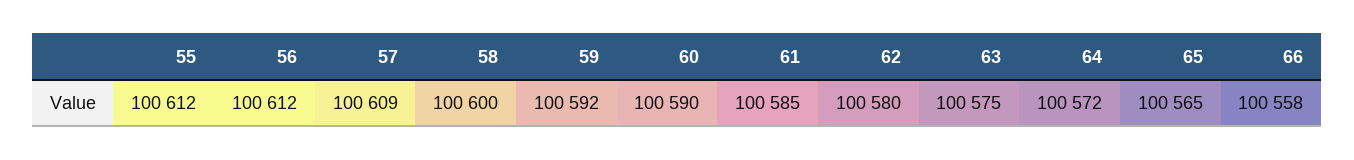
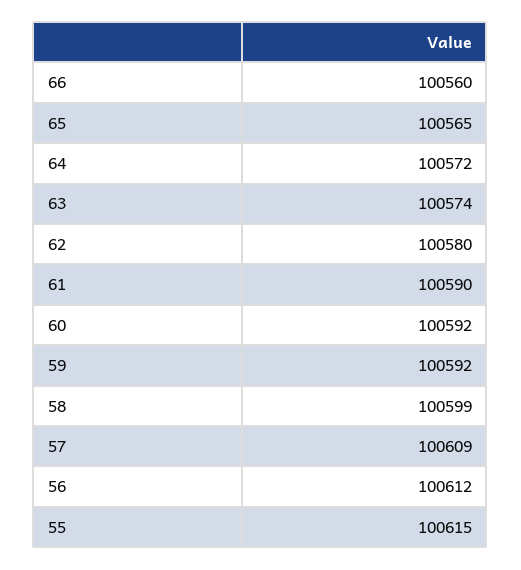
55: 100612 -> 100615
58: 100600 -> 100599
60: 100590 -> 100592
61: 100585 -> 100590
63: 100575 -> 100574
66: 100558 -> 100560

